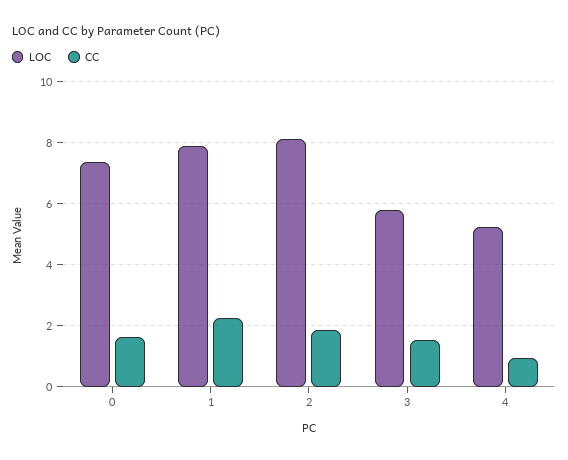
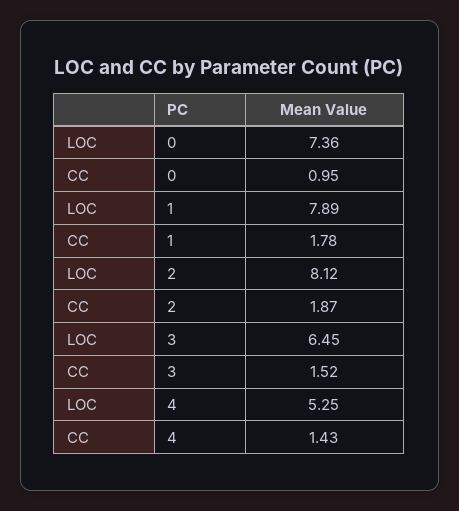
CC, 0: 1.6 -> 0.95
CC, 1: 2.2 -> 1.78
LOC, 3: 5.8 -> 6.45
CC, 4: 1 -> 1.43

